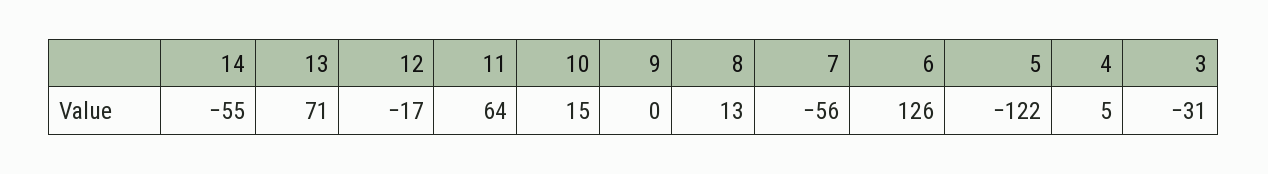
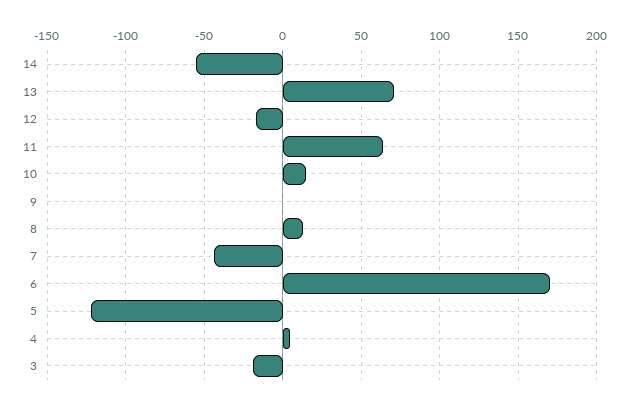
7: -56 -> -45
6: 126 -> 170
3: -31 -> -20

